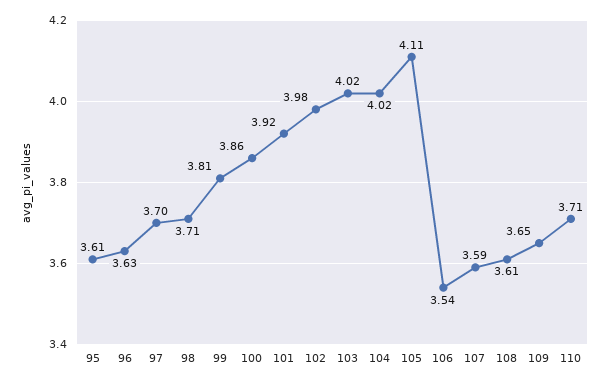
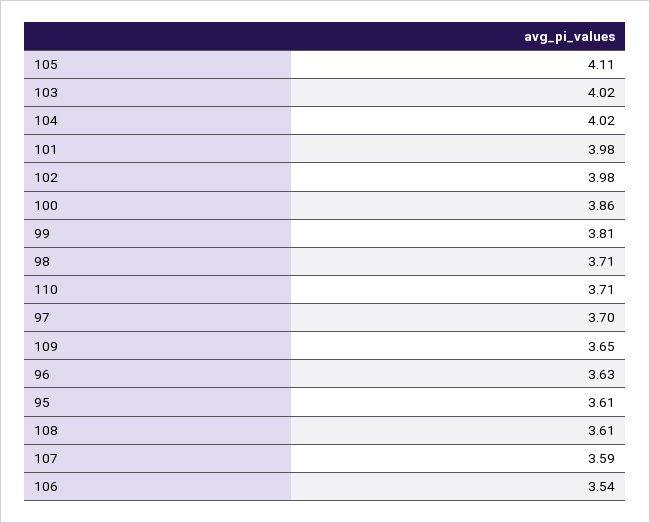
101: 3.92 -> 3.98

